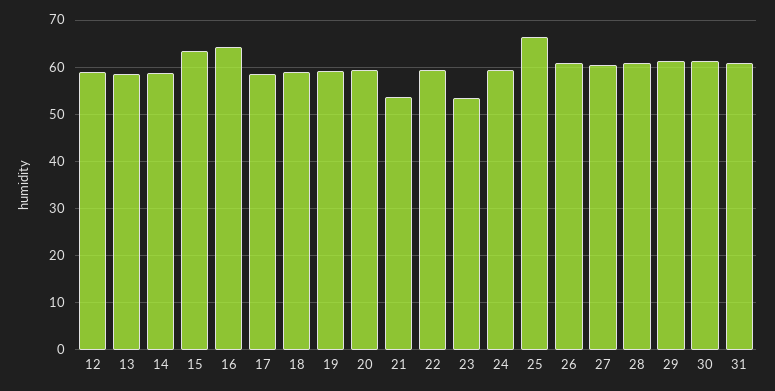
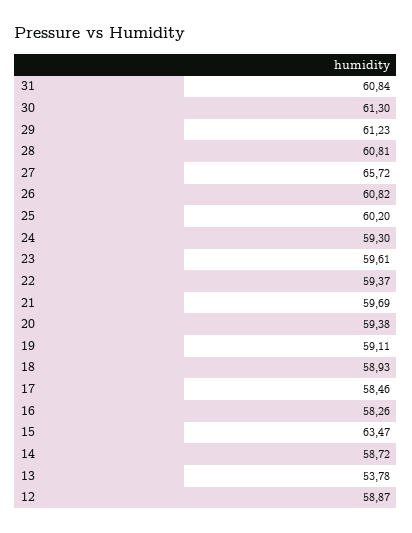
13: 58 -> 53.78
16: 64 -> 58.26
21: 54 -> 59.69
23: 54 -> 59.61
25: 66 -> 60.2
27: 60 -> 65.72

